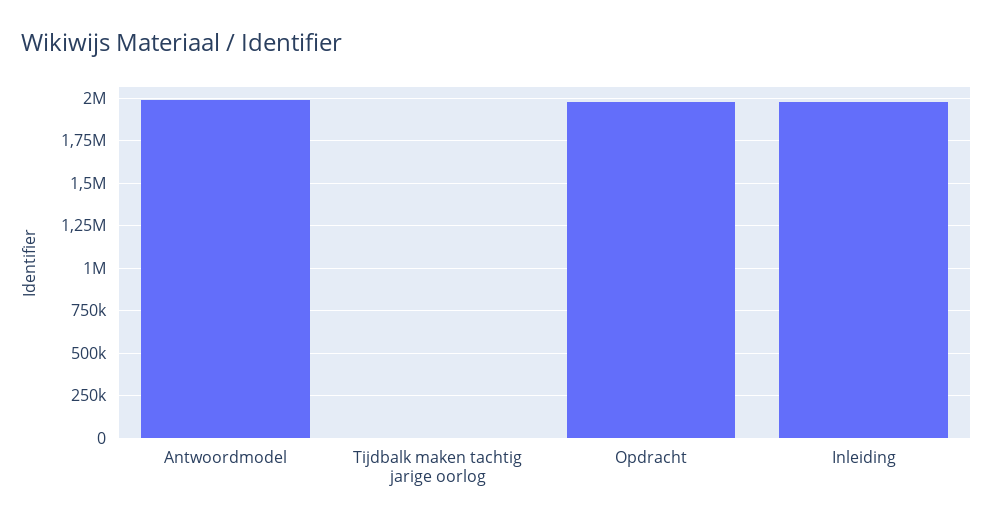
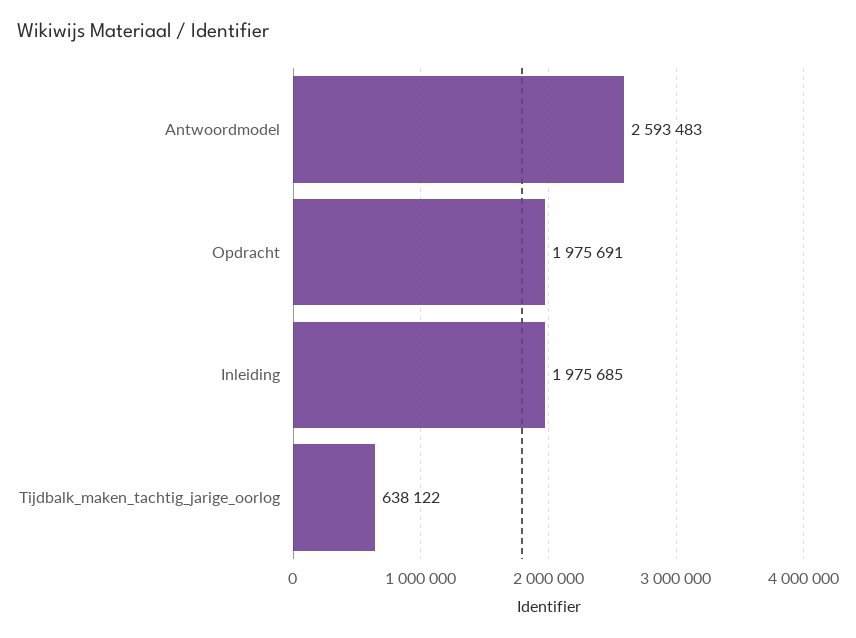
Antwoordmodel: 2000000 -> 2593483
Tijdbalk maken tachtig jarige oorlog: 0 -> 638122

